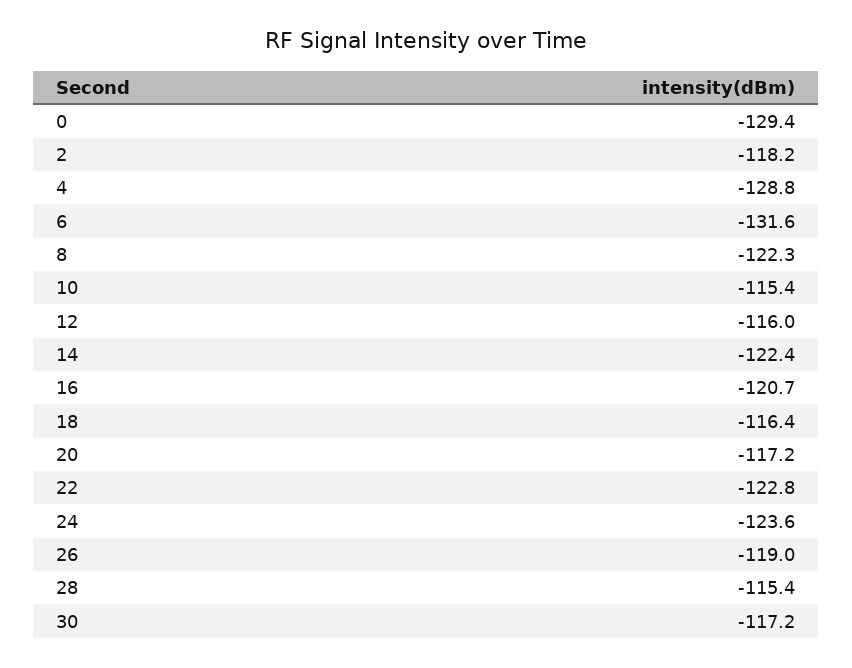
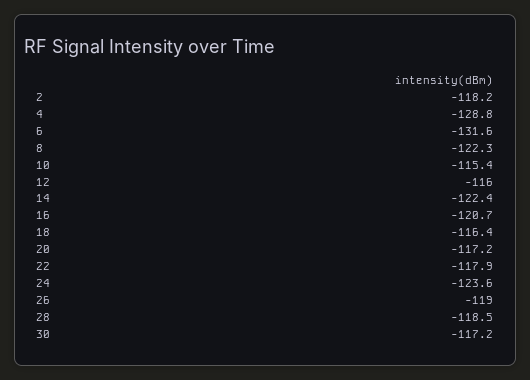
0: -129.4 -> none
22: -122.8 -> -117.9
28: -115.4 -> -118.5

